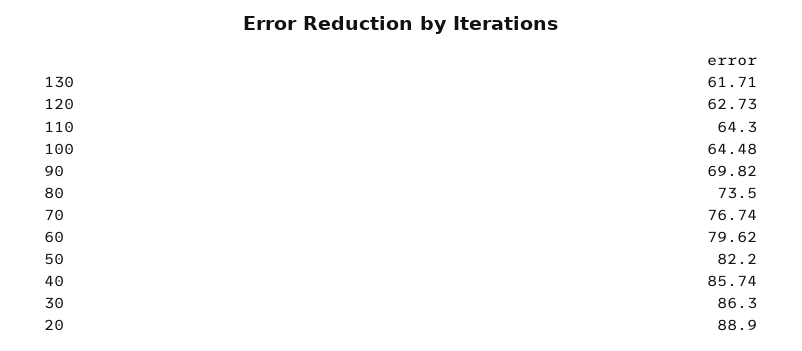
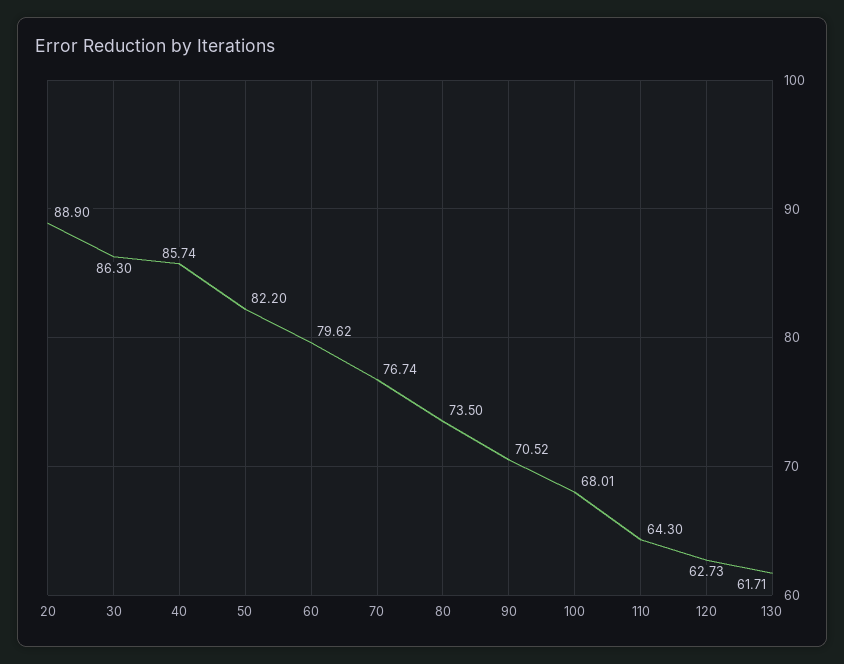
100: 64.48 -> 68.01
90: 69.82 -> 70.52

